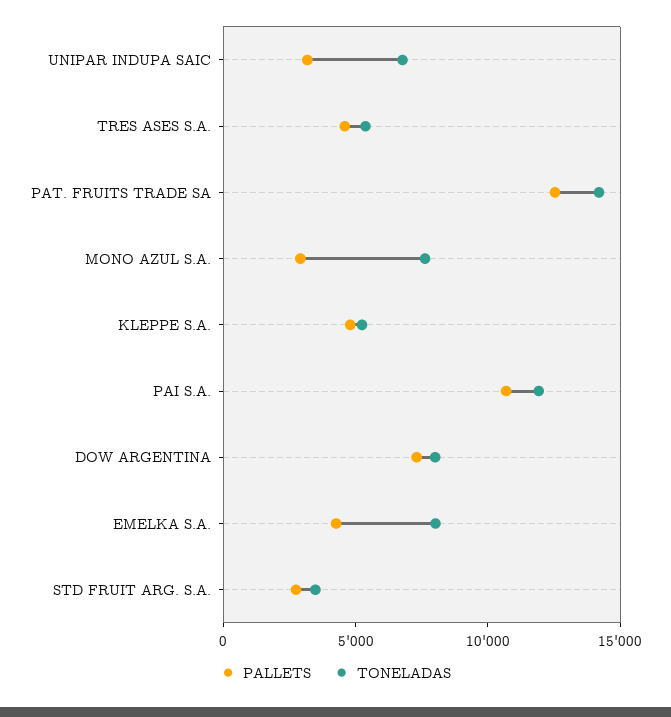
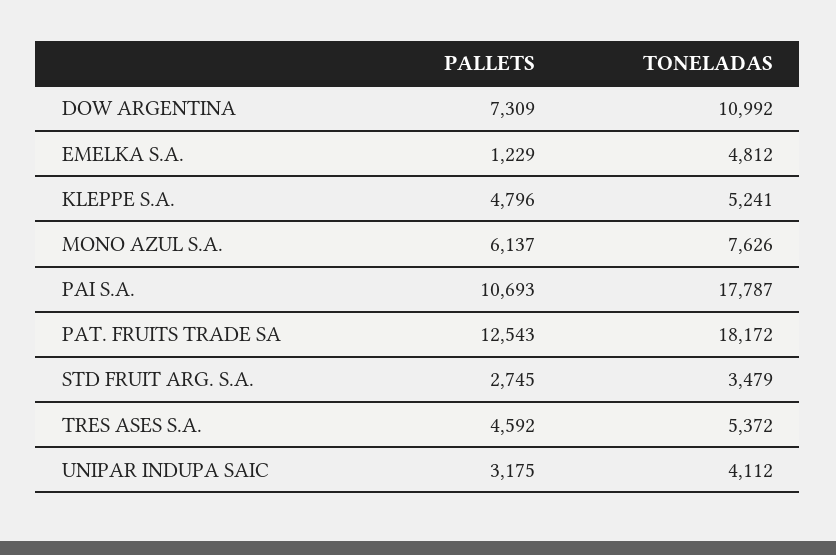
TONELADAS, UNIPAR INDUPA SAIC: 7000 -> 4112
TONELADAS, PAT. FRUITS TRADE SA: 14000 -> 18172
PALLETS, MONO AZUL S.A.: 3000 -> 6137
TONELADAS, PAI S.A.: 12000 -> 17787
TONELADAS, DOW ARGENTINA: 8000 -> 10992
PALLETS, EMELKA S.A.: 4000 -> 1229
TONELADAS, EMELKA S.A.: 8000 -> 4812

